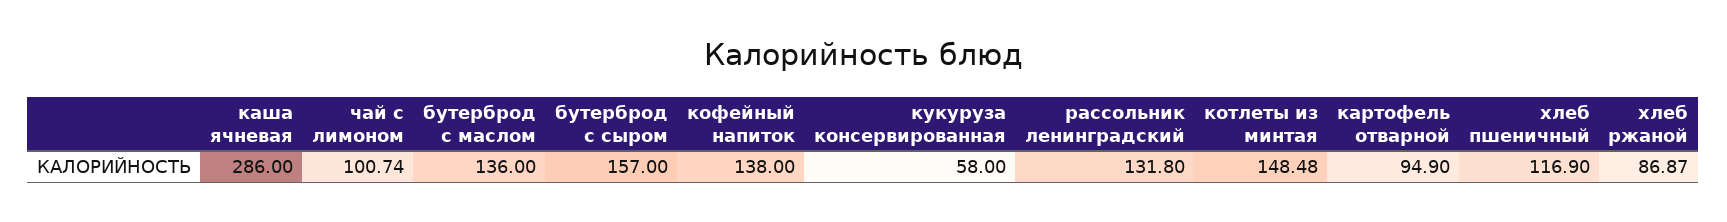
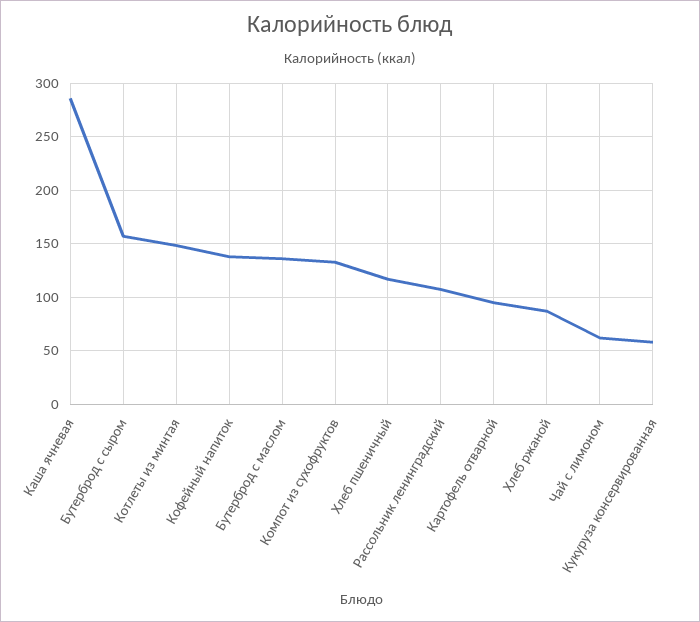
чай с лимоном: 100.74 -> 60
рассольник ленинградский: 131.8 -> 110
Компот из сухофруктов: none -> 130

